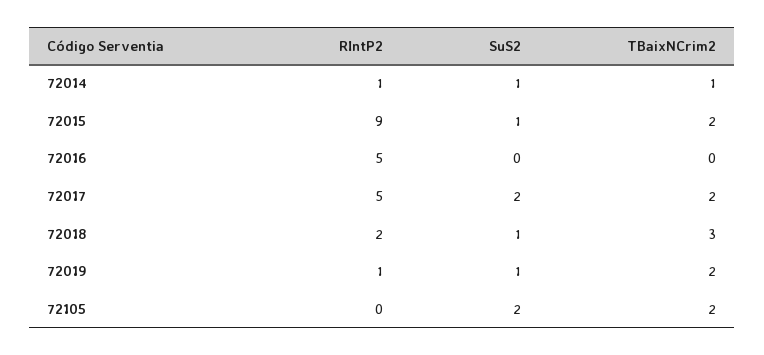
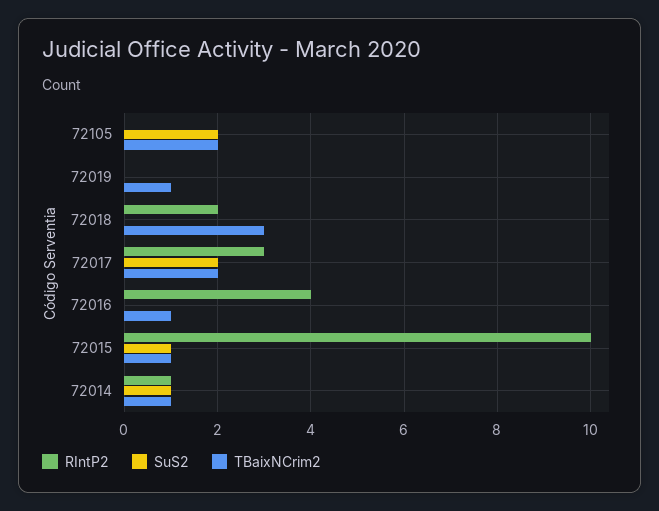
RIntP2, 72015: 9 -> 10
TBaixNCrim2, 72015: 2 -> 1
RIntP2, 72016: 5 -> 4
TBaixNCrim2, 72016: 0 -> 1
RIntP2, 72017: 5 -> 3
SuS2, 72018: 1 -> 0
RIntP2, 72019: 1 -> 0
SuS2, 72019: 1 -> 0
TBaixNCrim2, 72019: 2 -> 1

